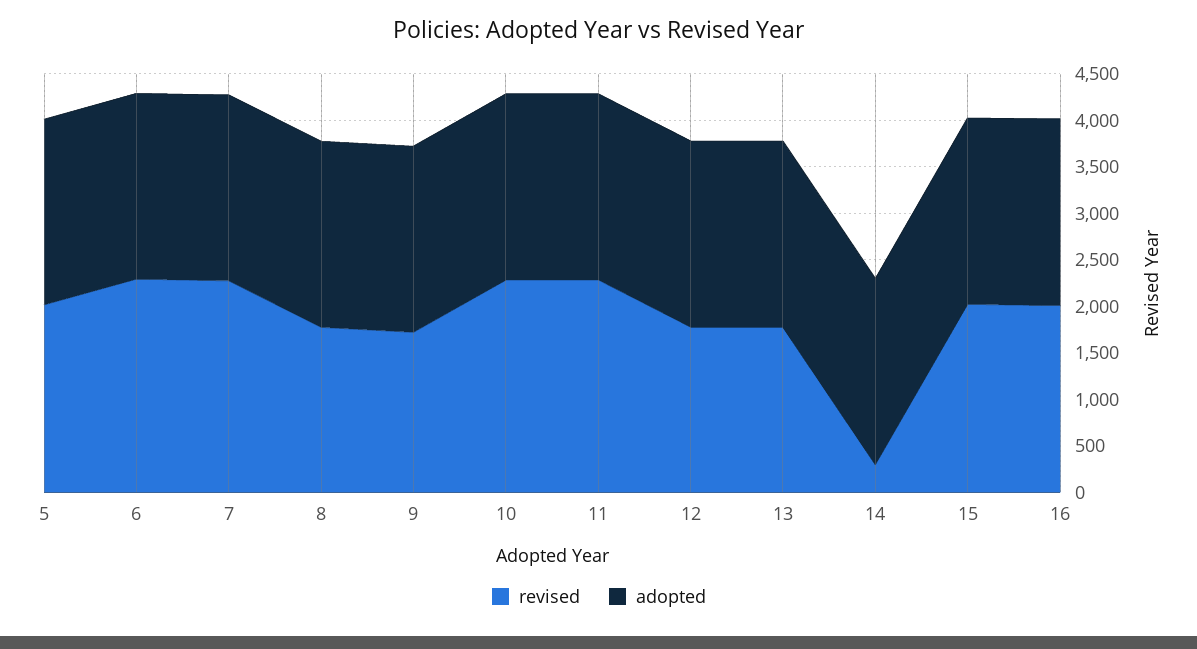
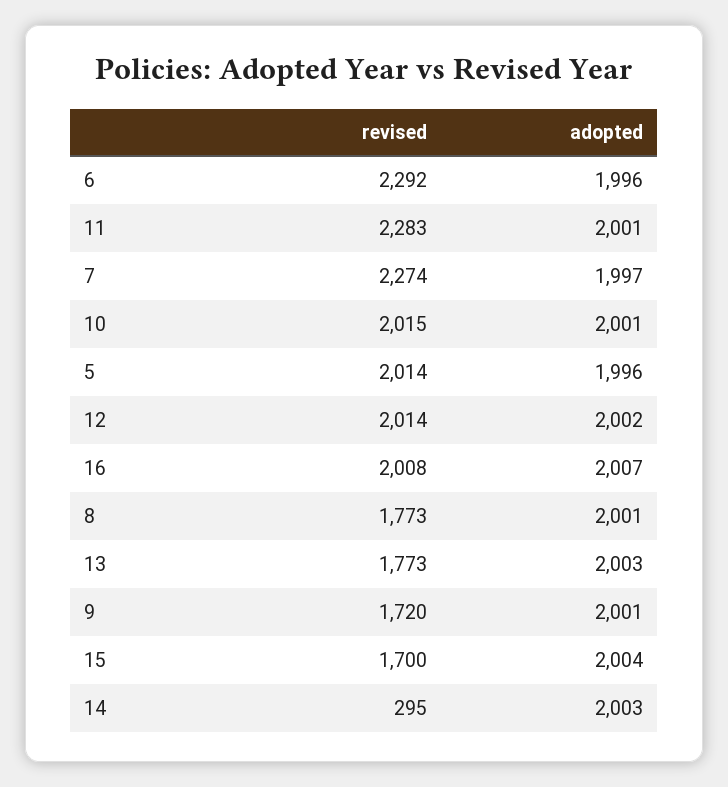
revised, 10: 2300 -> 2015
revised, 12: 1800 -> 2014
revised, 15: 2000 -> 1700

